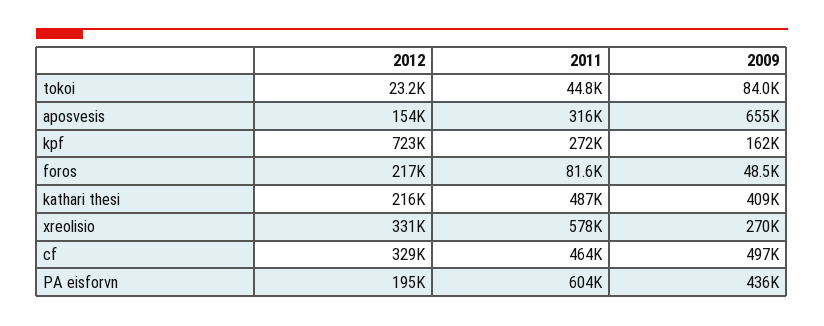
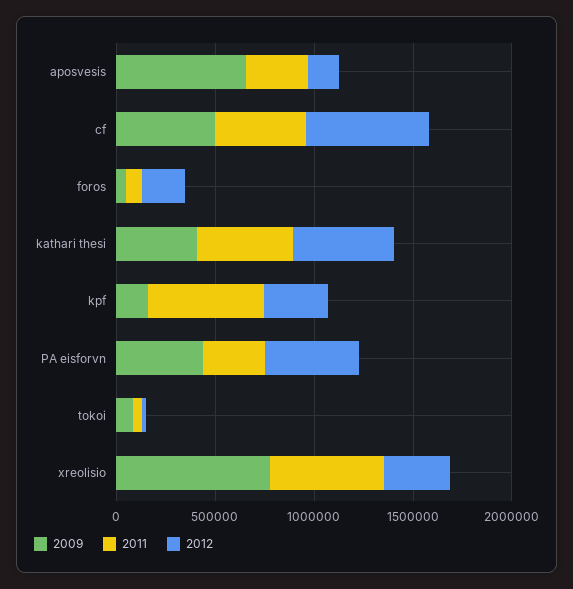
2012, kpf: 723000 -> 300000
2011, kpf: 272000 -> 600000
2012, kathari thesi: 216000 -> 500000
2009, xreolisio: 270000 -> 800000
2012, cf: 329000 -> 600000
2012, PA eisforvn: 195000 -> 500000
2011, PA eisforvn: 604000 -> 300000

